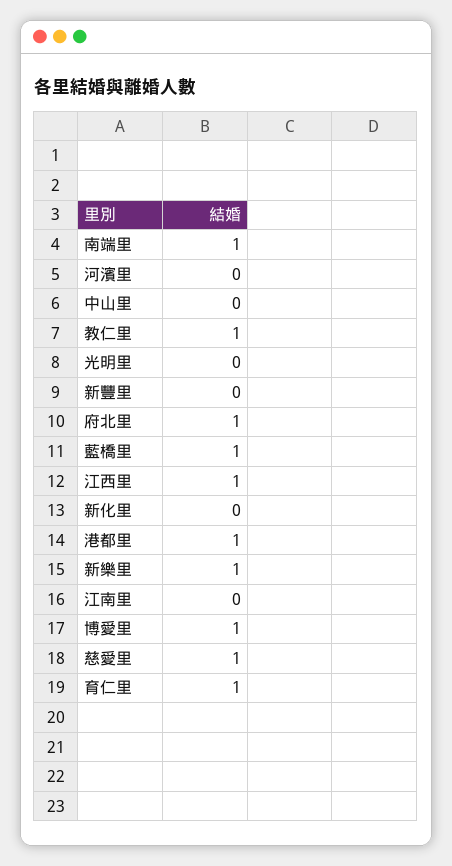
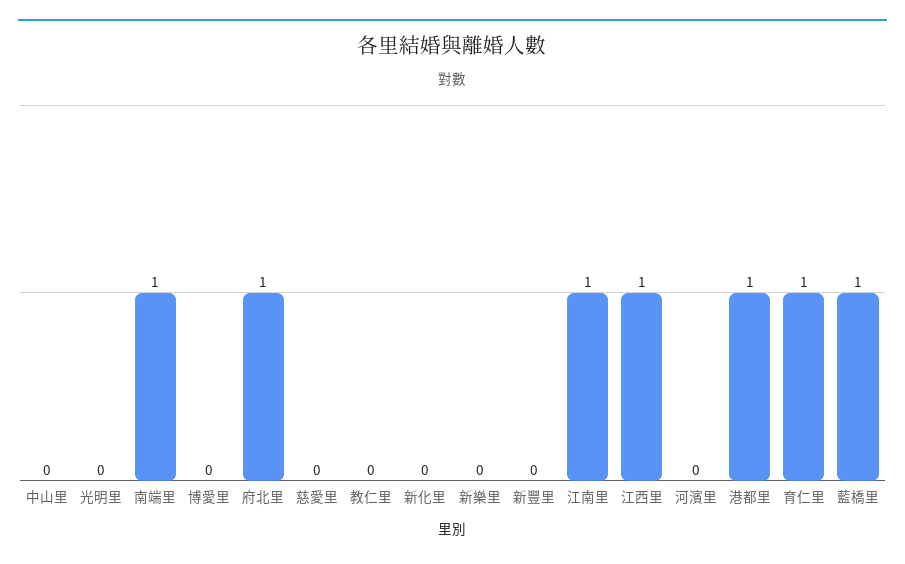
教仁里: 1 -> 0
新樂里: 1 -> 0
江南里: 0 -> 1
博愛里: 1 -> 0
慈愛里: 1 -> 0

